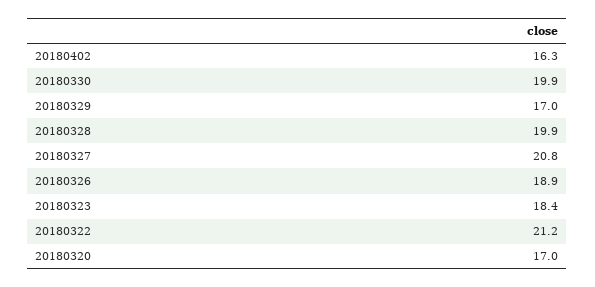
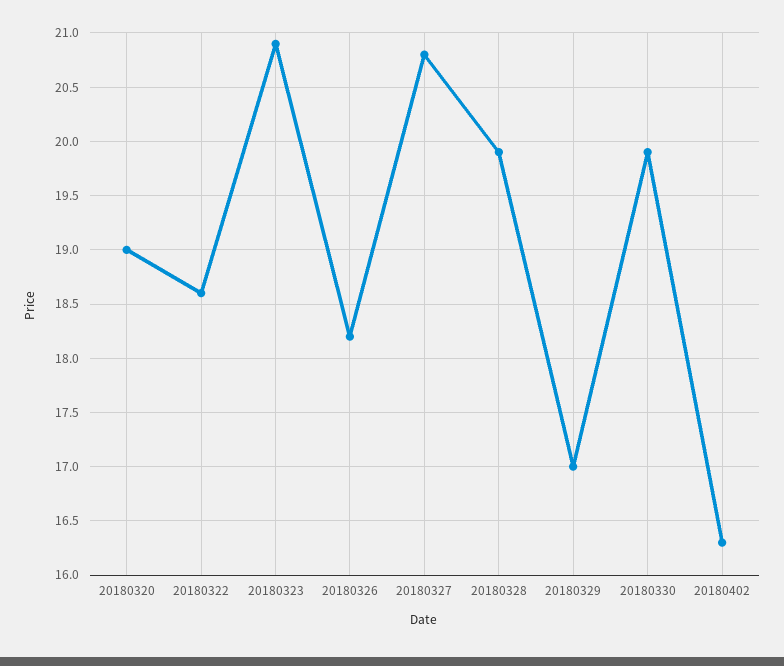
20180326: 18.9 -> 18.2
20180323: 18.4 -> 20.9
20180322: 21.2 -> 18.6
20180320: 17 -> 19

